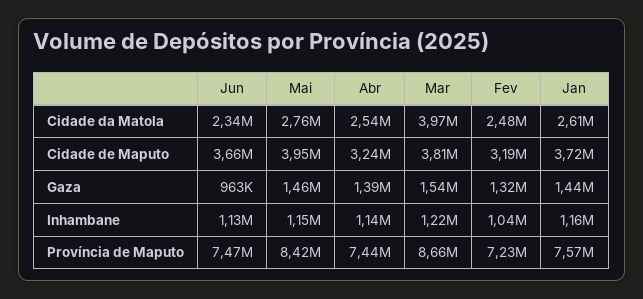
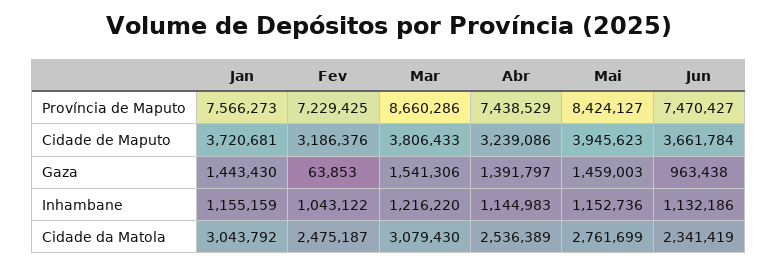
Mar, Cidade da Matola: 3970000 -> 3079430
Jan, Cidade da Matola: 2610000 -> 3043792
Fev, Gaza: 1320000 -> 63853

